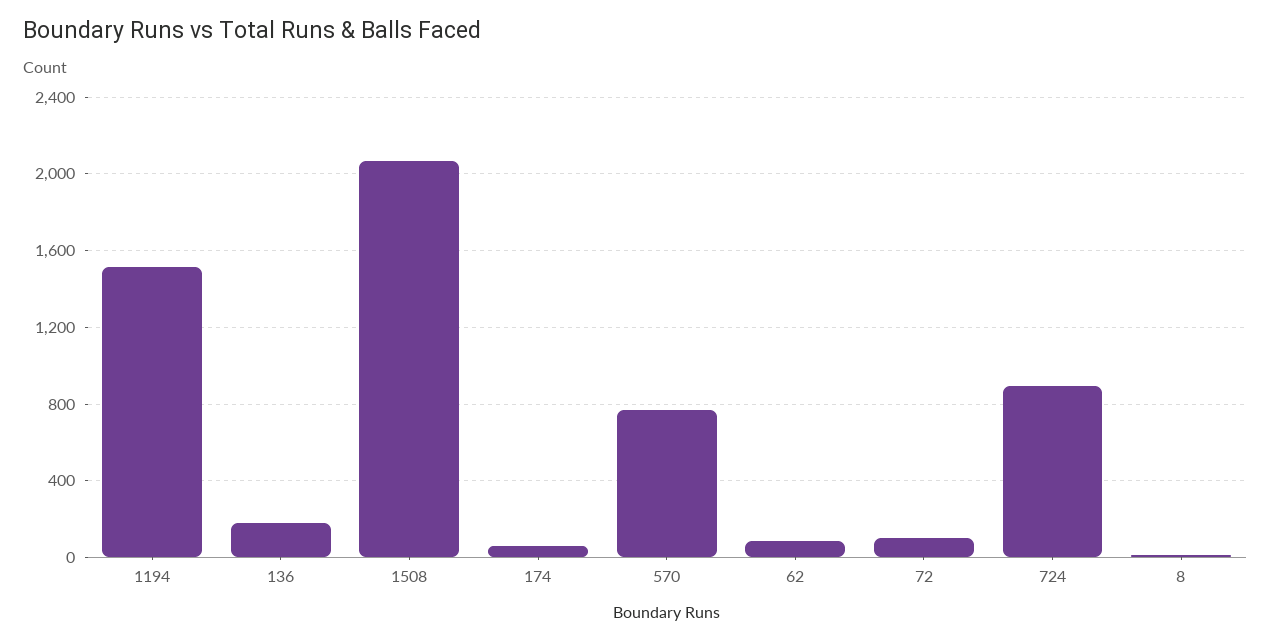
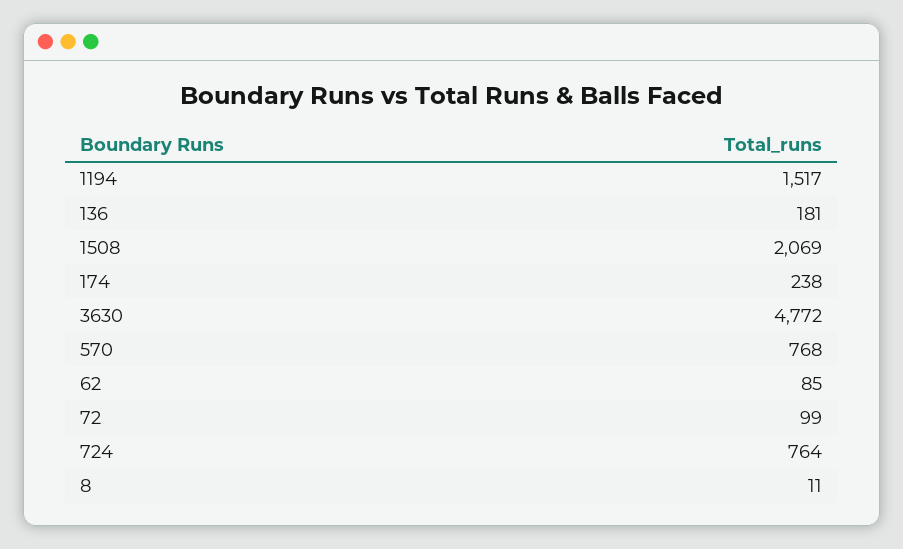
174: 50 -> 238
724: 900 -> 764
3630: none -> 4772

